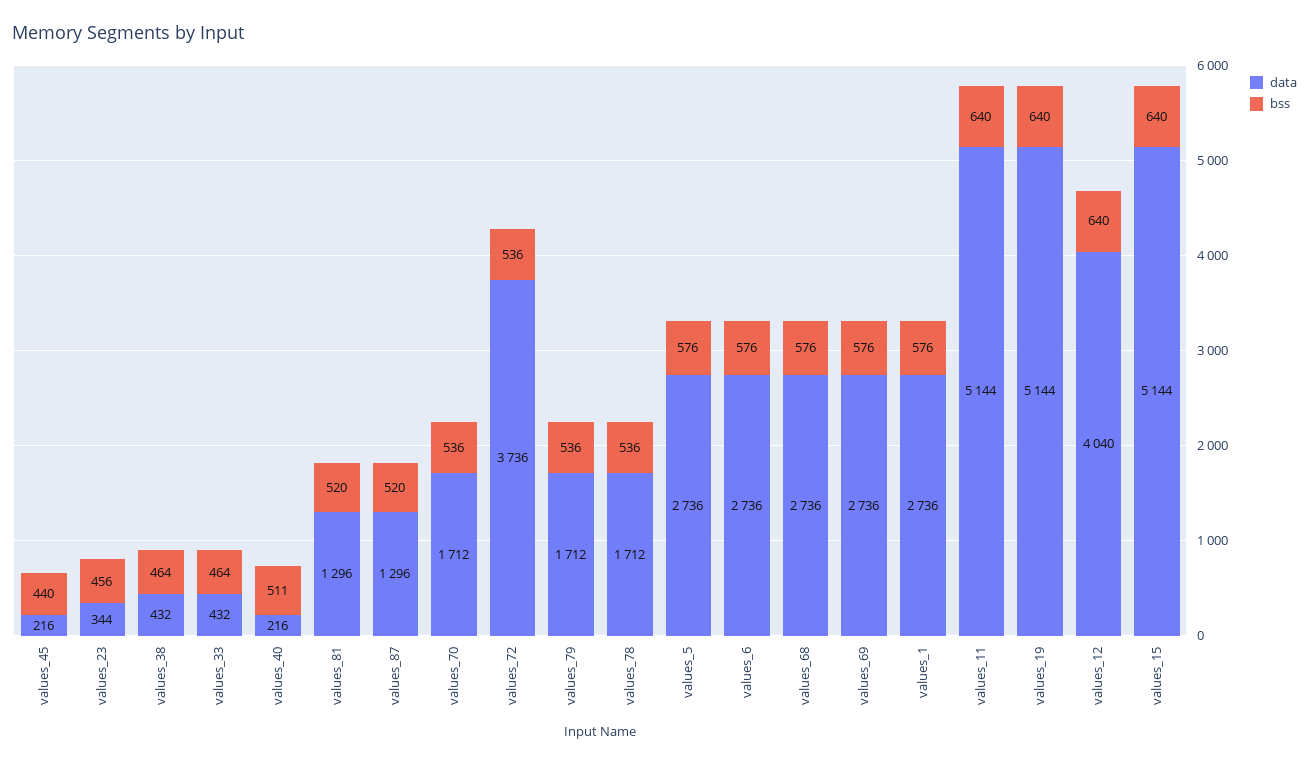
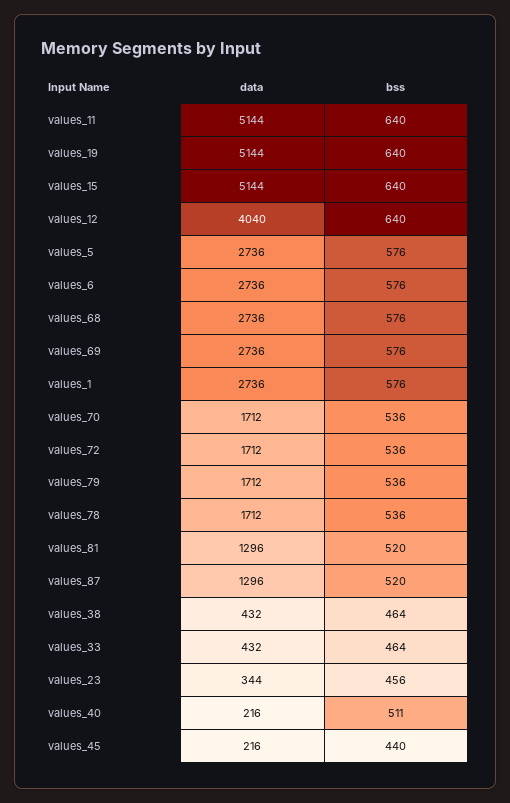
data, values_72: 3736 -> 1712

